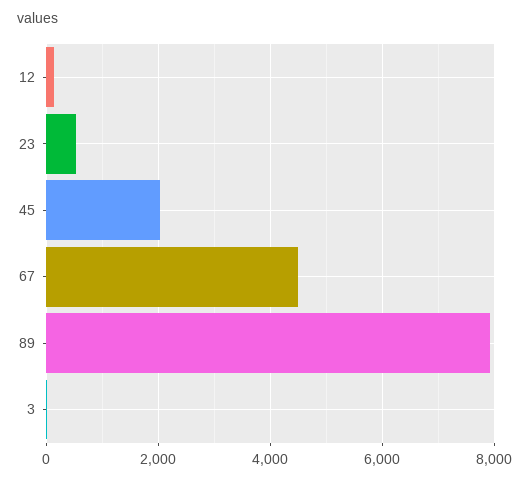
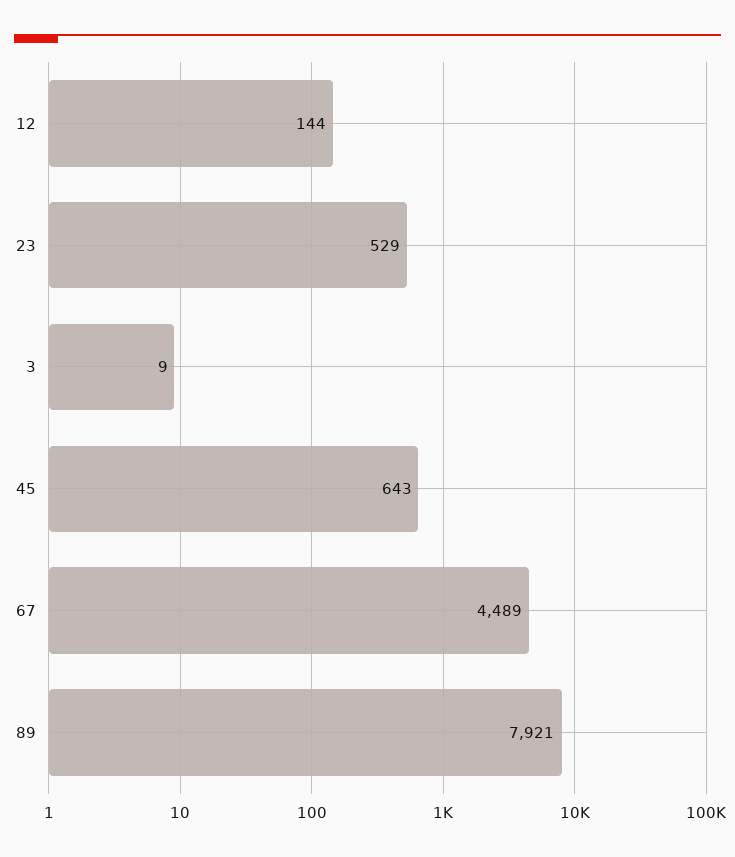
45: 2000 -> 643

